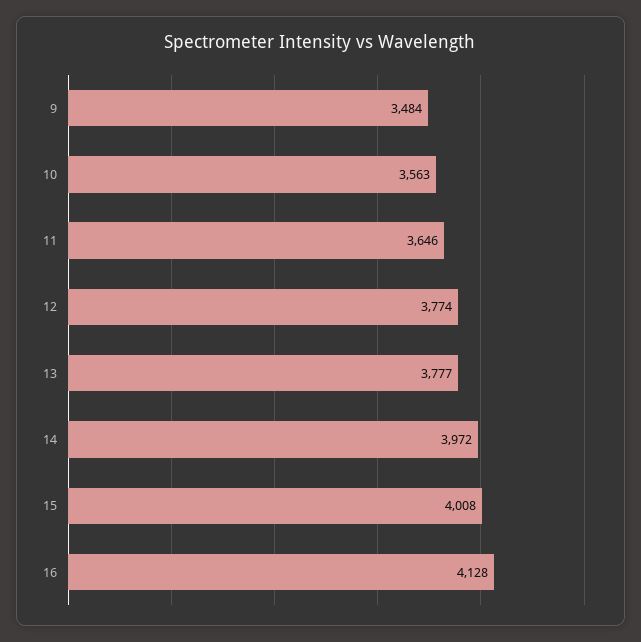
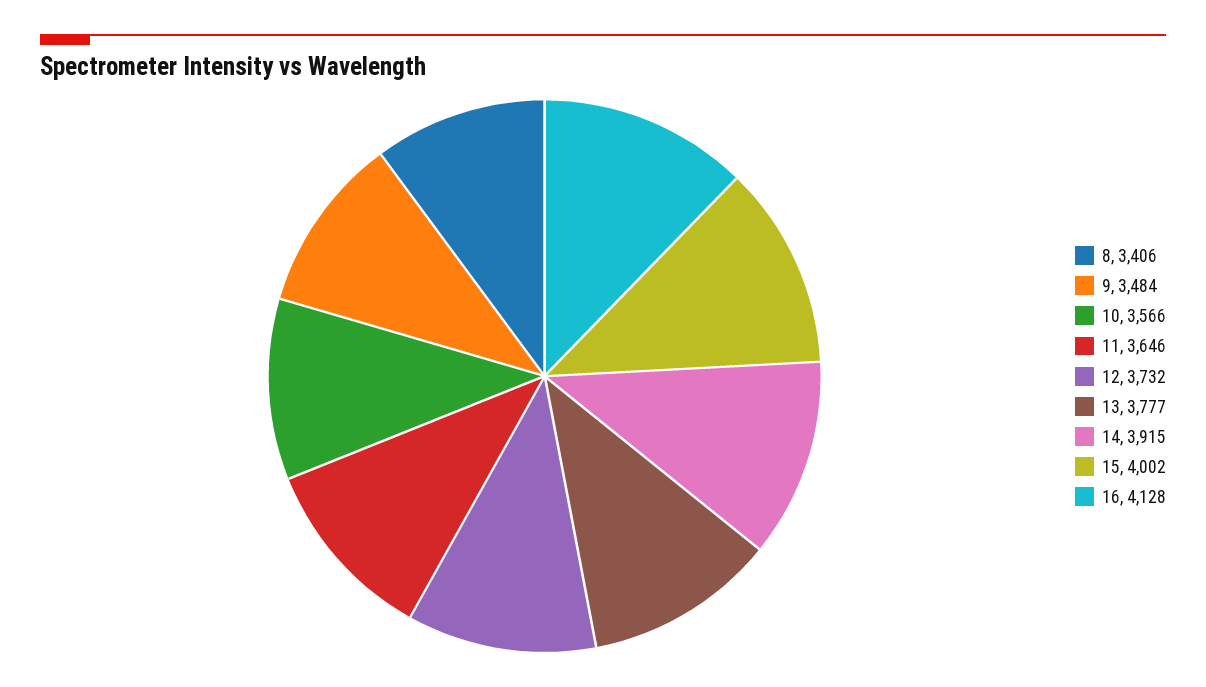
10: 3563 -> 3566
12: 3774 -> 3732
14: 3972 -> 3915
15: 4008 -> 4002
8: none -> 3406

